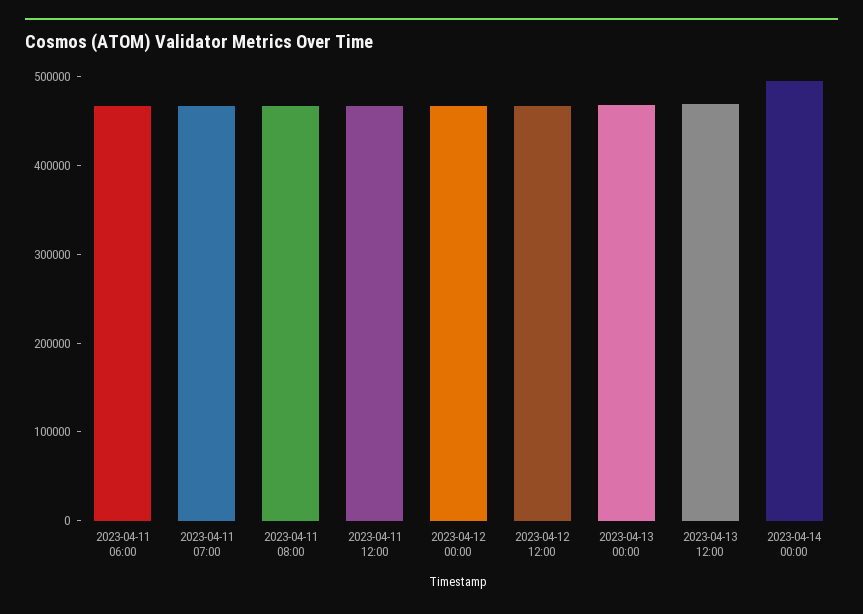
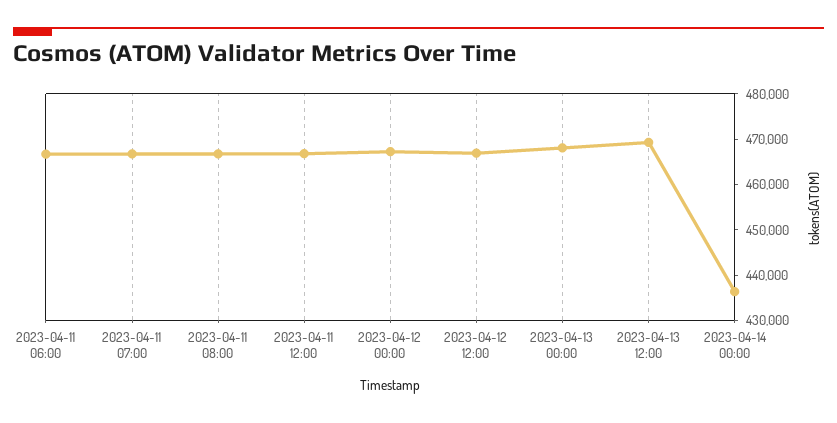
2023-04-14 00:00: 500000 -> 436000

